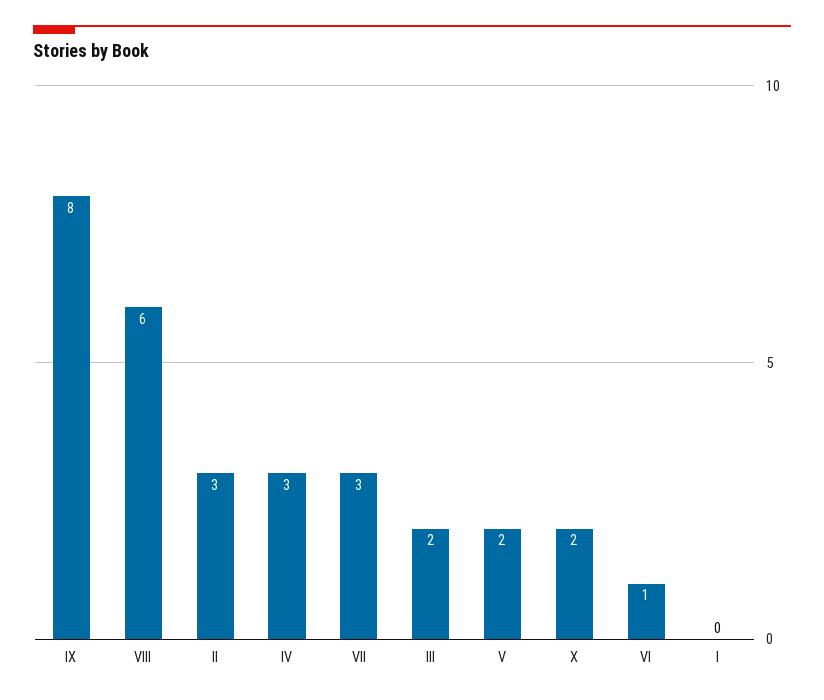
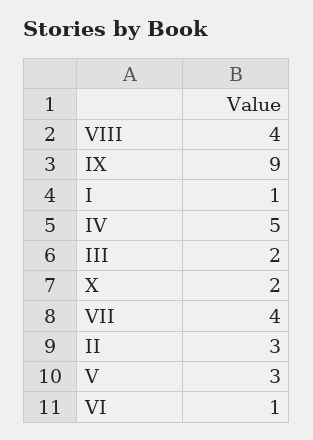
IX: 8 -> 9
VIII: 6 -> 4
IV: 3 -> 5
VII: 3 -> 4
V: 2 -> 3
I: 0 -> 1

